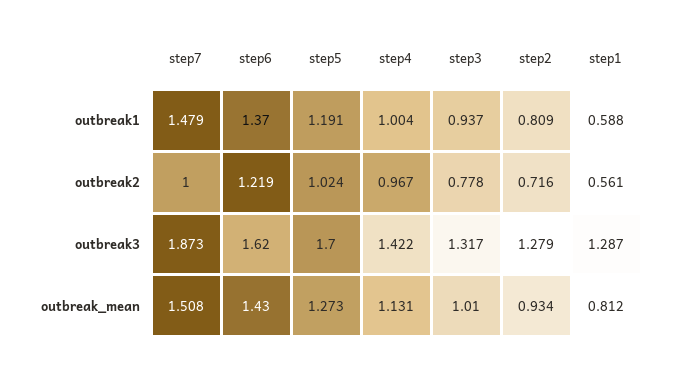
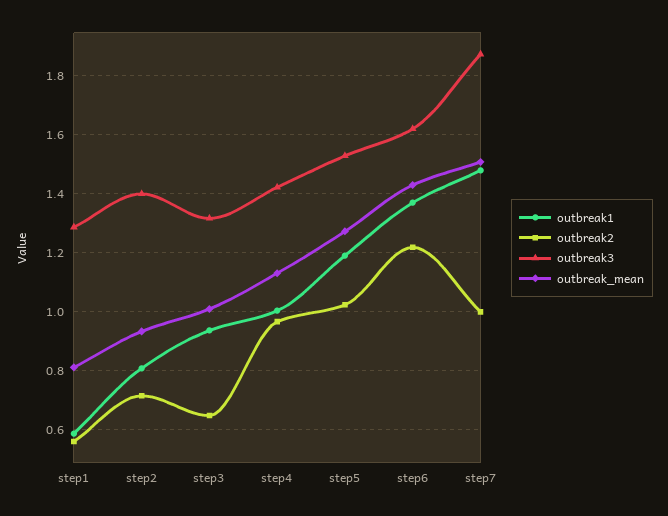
outbreak2, step3: 0.778 -> 0.65
outbreak3, step5: 1.7 -> 1.525
outbreak3, step2: 1.279 -> 1.4

